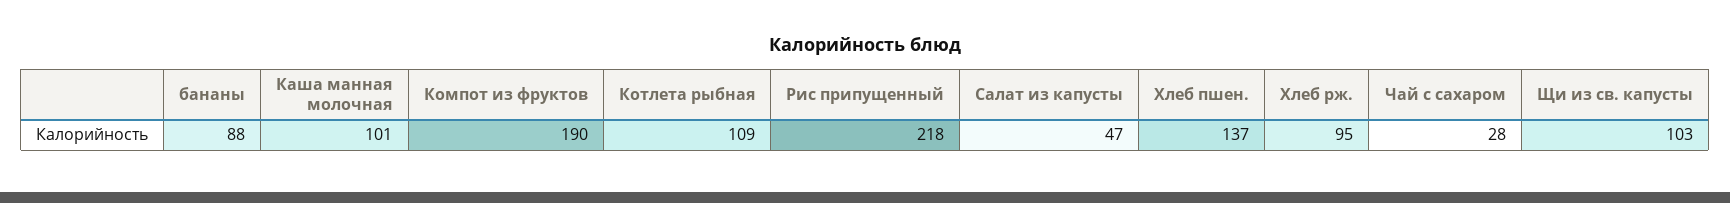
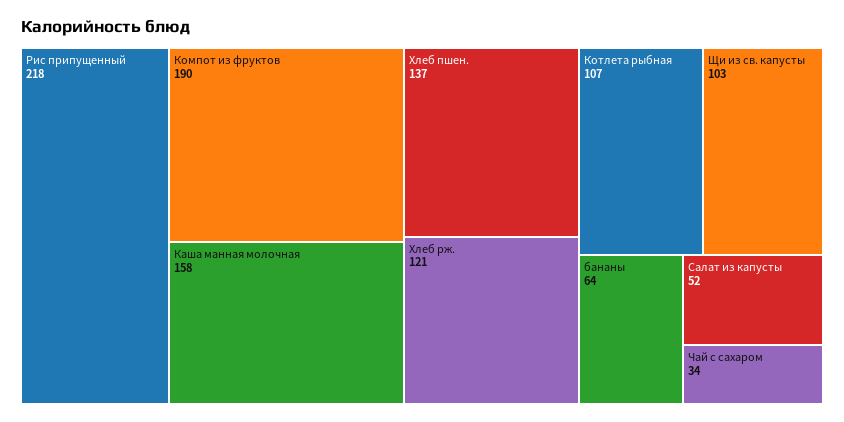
бананы: 88 -> 64
Каша манная молочная: 101 -> 158
Котлета рыбная: 109 -> 107
Салат из капусты: 47 -> 52
Хлеб рж.: 95 -> 121
Чай с сахаром: 28 -> 34

